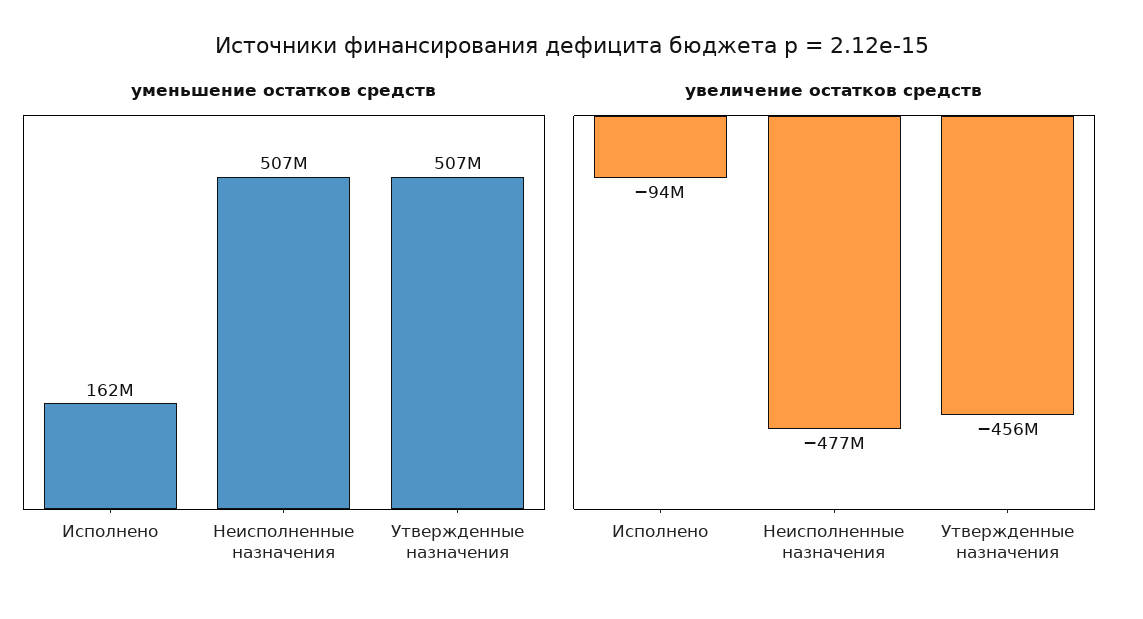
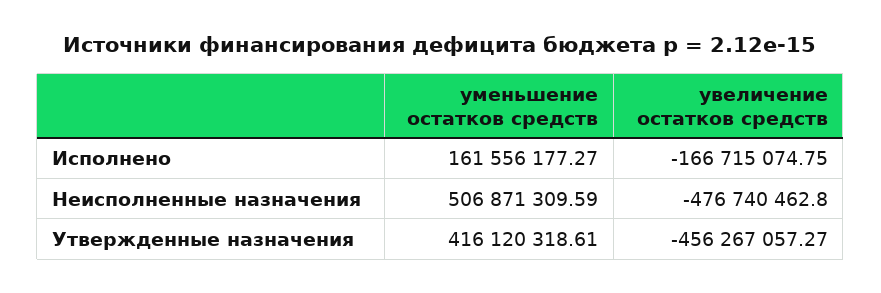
уменьшение остатков средств, Утвержденные назначения: 507000000 -> 416120318.61
увеличение остатков средств, Исполнено: -94000000 -> -166715074.75

